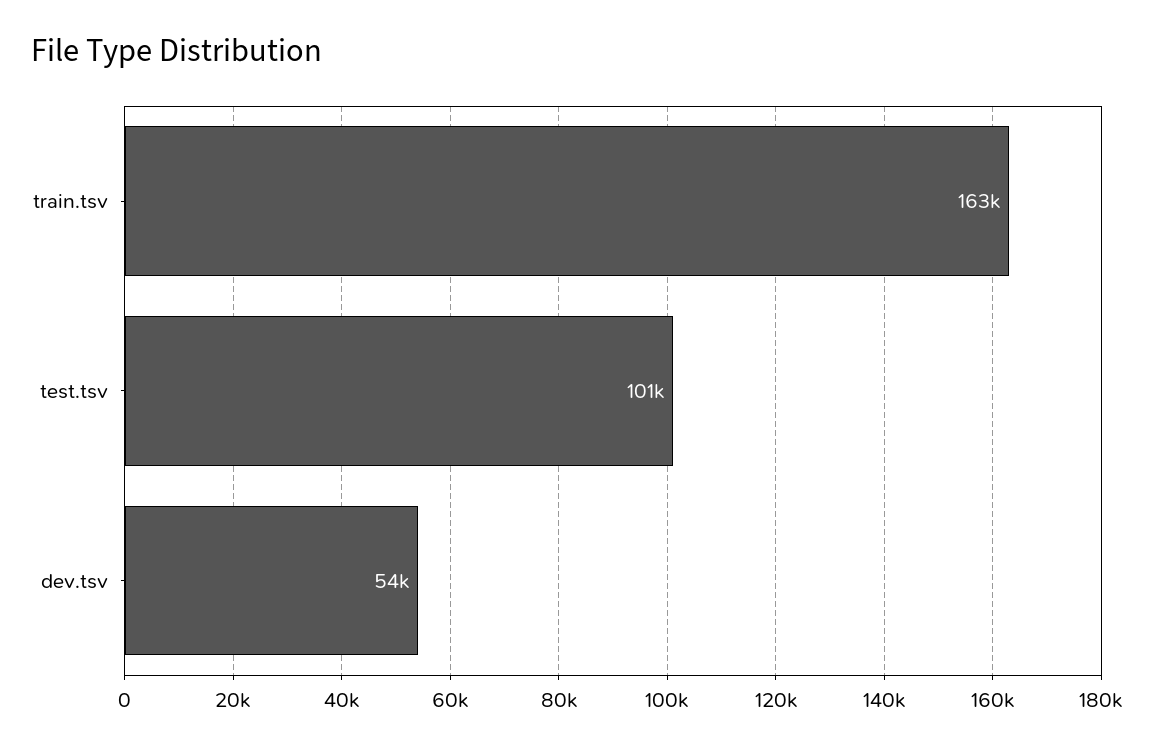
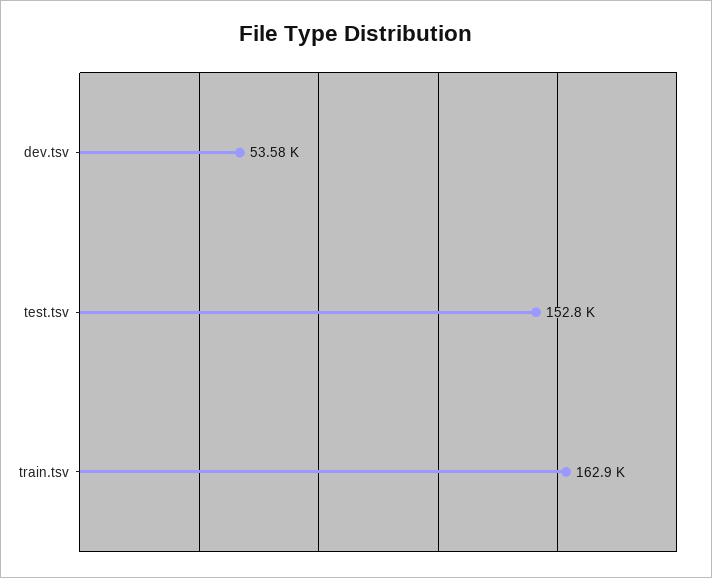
test.tsv: 101000 -> 152800

